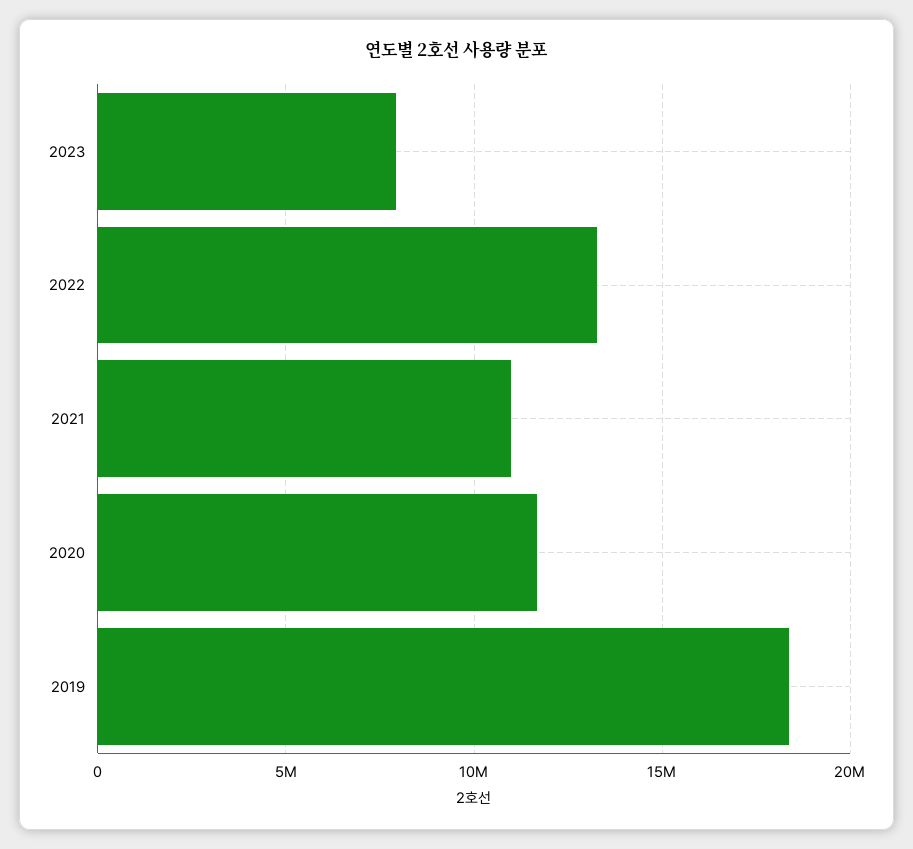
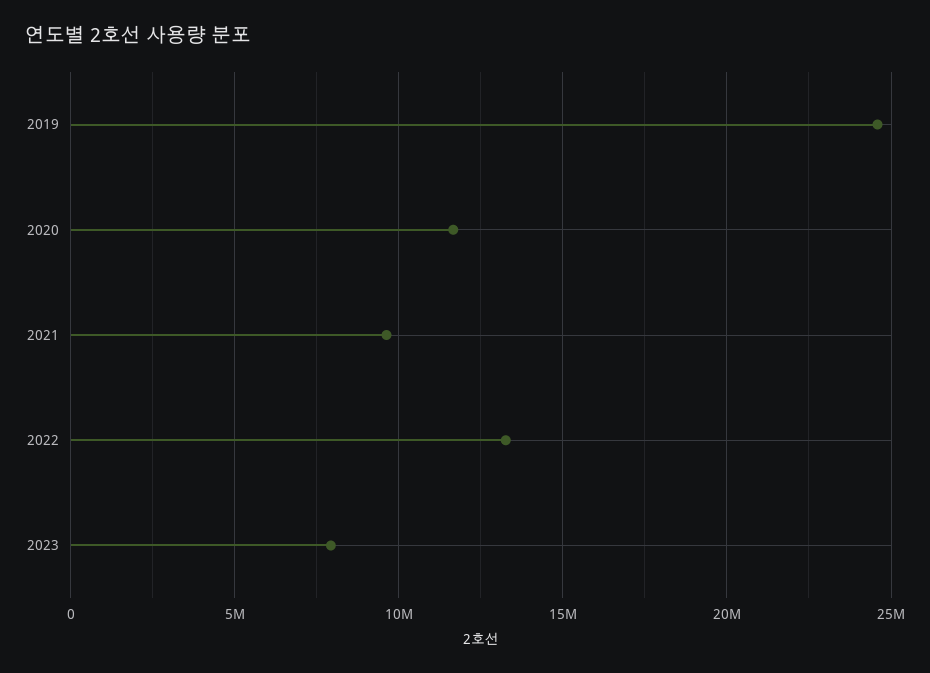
2021: 11000000 -> 9500000
2019: 18500000 -> 24500000

